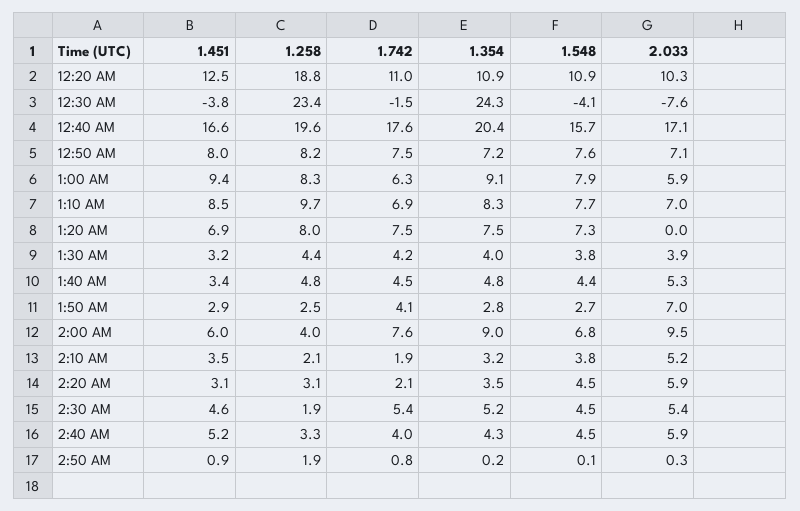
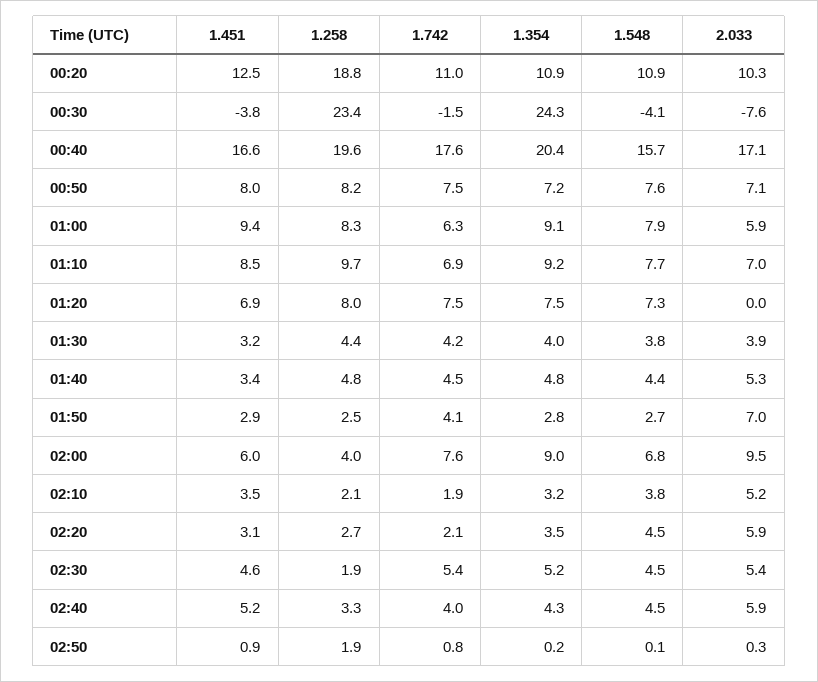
1.354, 1:10 AM: 8.3 -> 9.2
1.258, 2:20 AM: 3.1 -> 2.7

